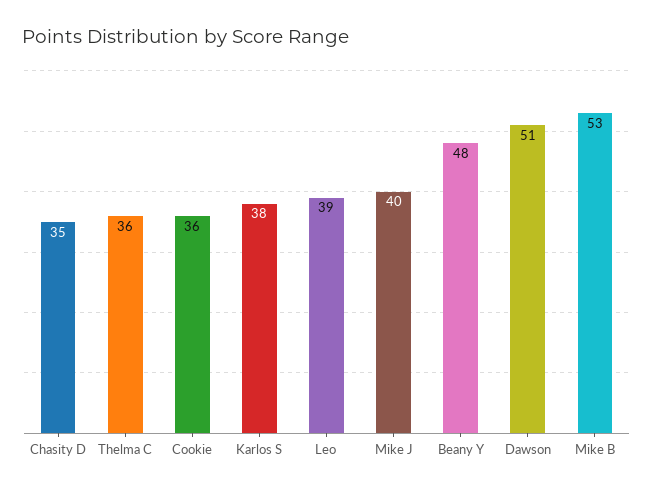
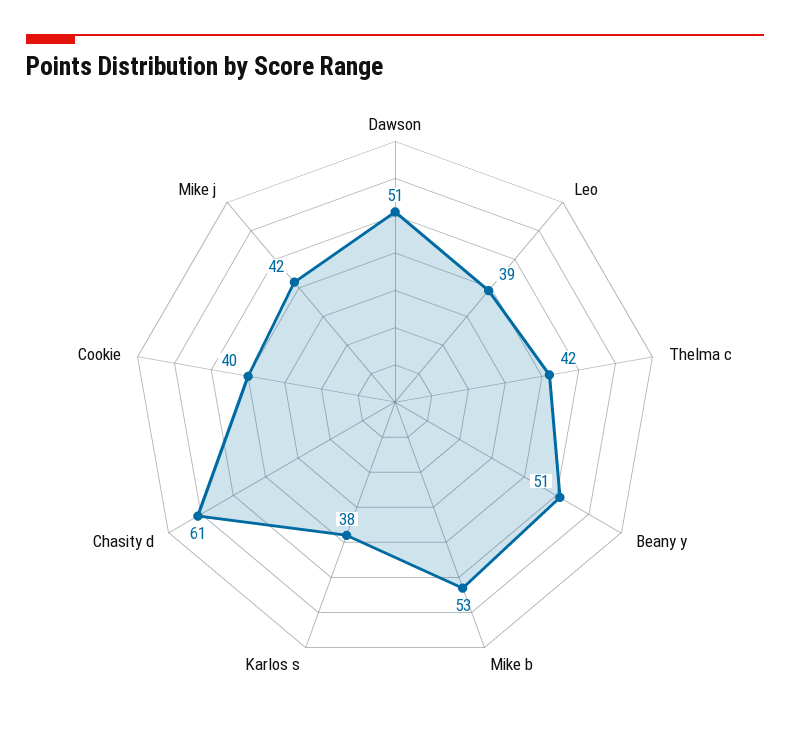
Chasity D: 35 -> 61
Thelma C: 36 -> 42
Cookie: 36 -> 40
Mike J: 40 -> 42
Beany Y: 48 -> 51

